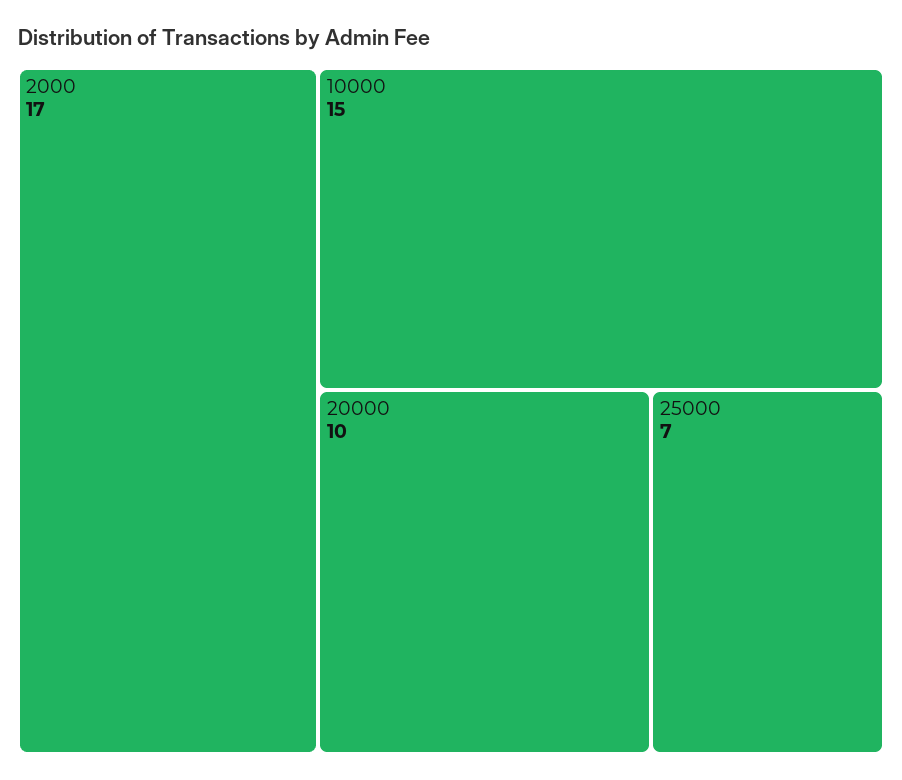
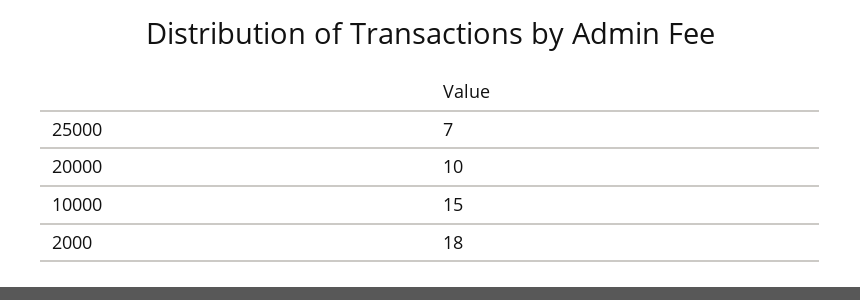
2000: 17 -> 18

